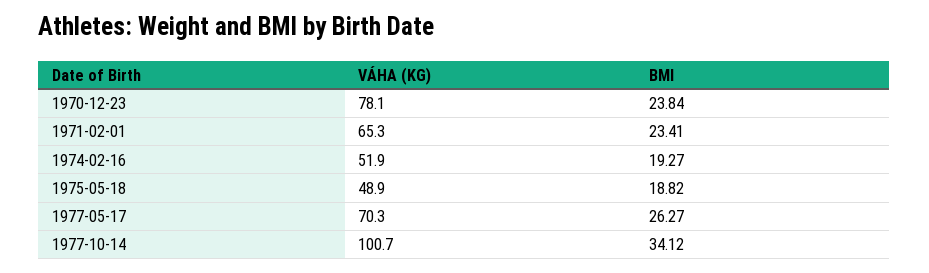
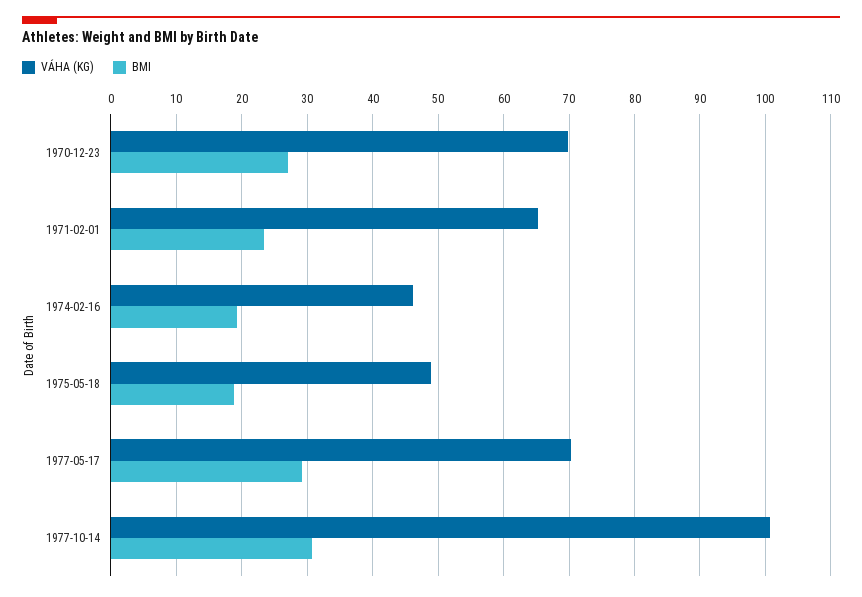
VÁHA (KG), 1970-12-23: 78.1 -> 70
BMI, 1970-12-23: 23.84 -> 27
VÁHA (KG), 1974-02-16: 51.9 -> 46
BMI, 1977-05-17: 26.27 -> 29
BMI, 1977-10-14: 34.12 -> 31

